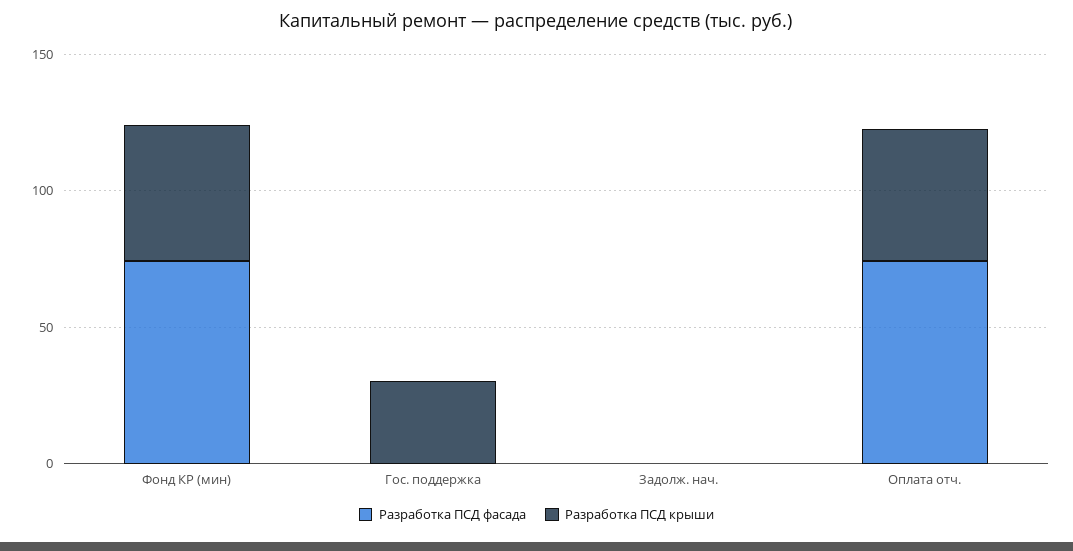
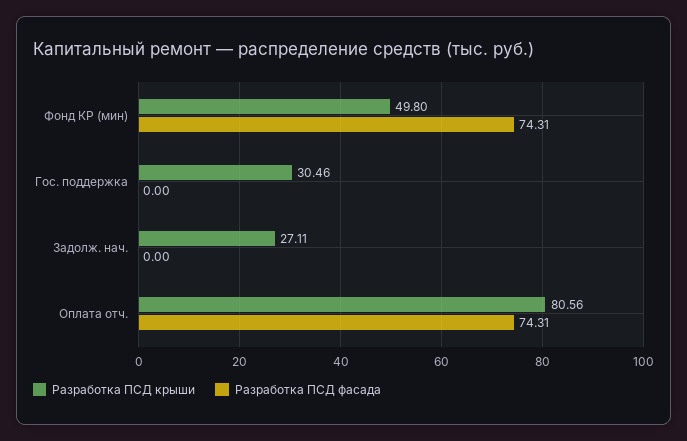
Разработка ПСД крыши, Задолж. нач.: 0 -> 27.11
Разработка ПСД крыши, Оплата отч.: 50 -> 80.56

